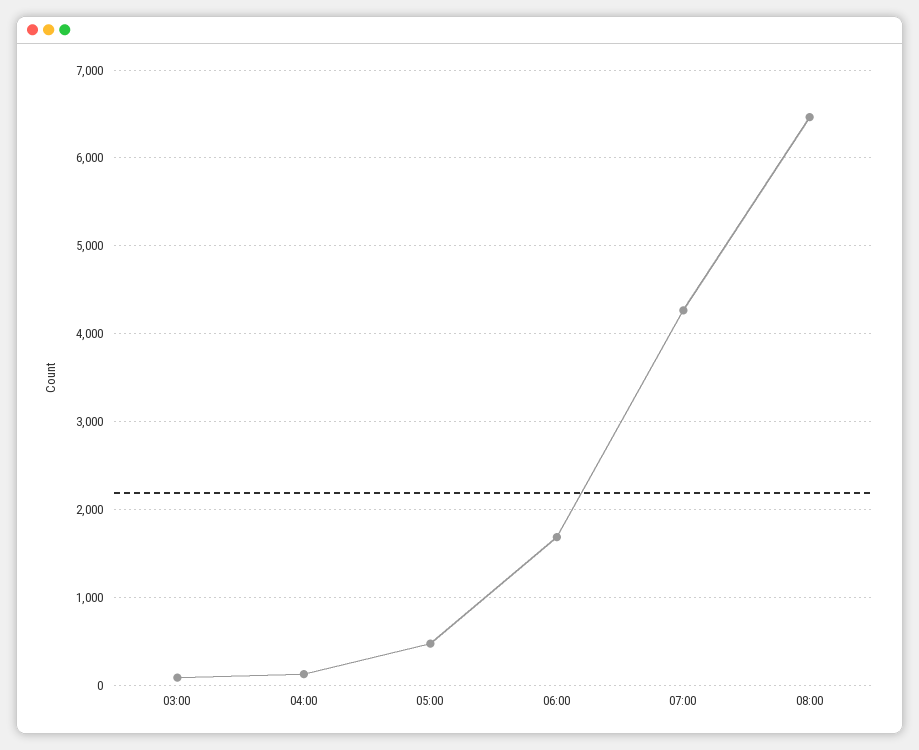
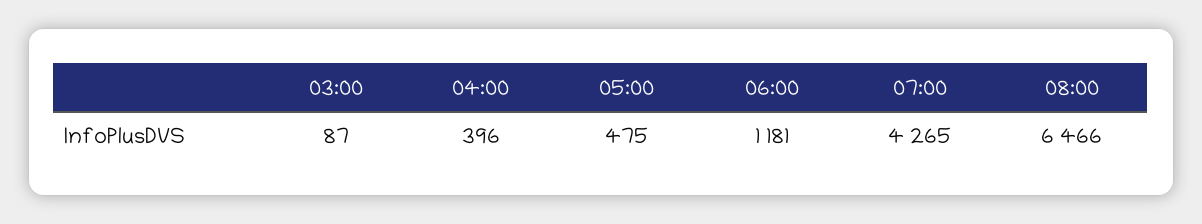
04:00: 100 -> 396
06:00: 1700 -> 1181

